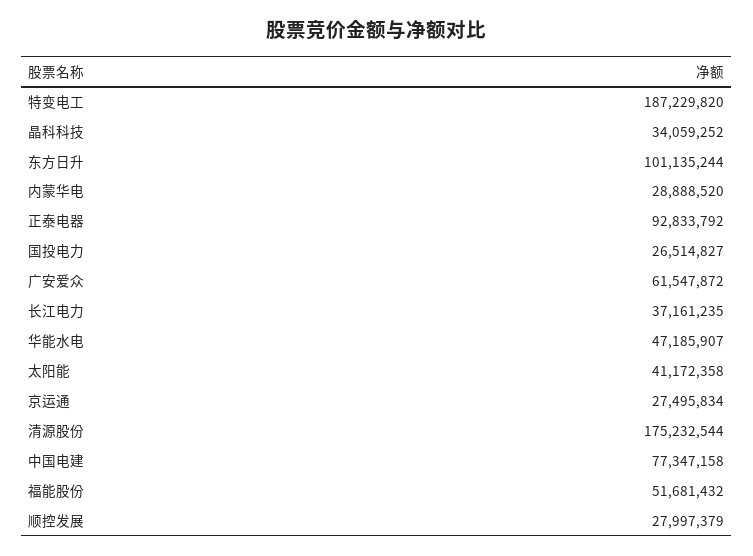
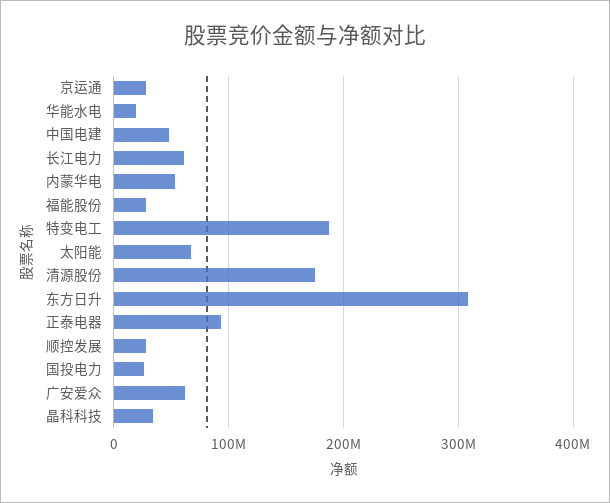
东方日升: 101135244 -> 310000000
内蒙华电: 28888520 -> 50000000
长江电力: 37161235 -> 60000000
华能水电: 47185907 -> 20000000
太阳能: 41172358 -> 70000000
中国电建: 77347158 -> 50000000
福能股份: 51681432 -> 30000000

